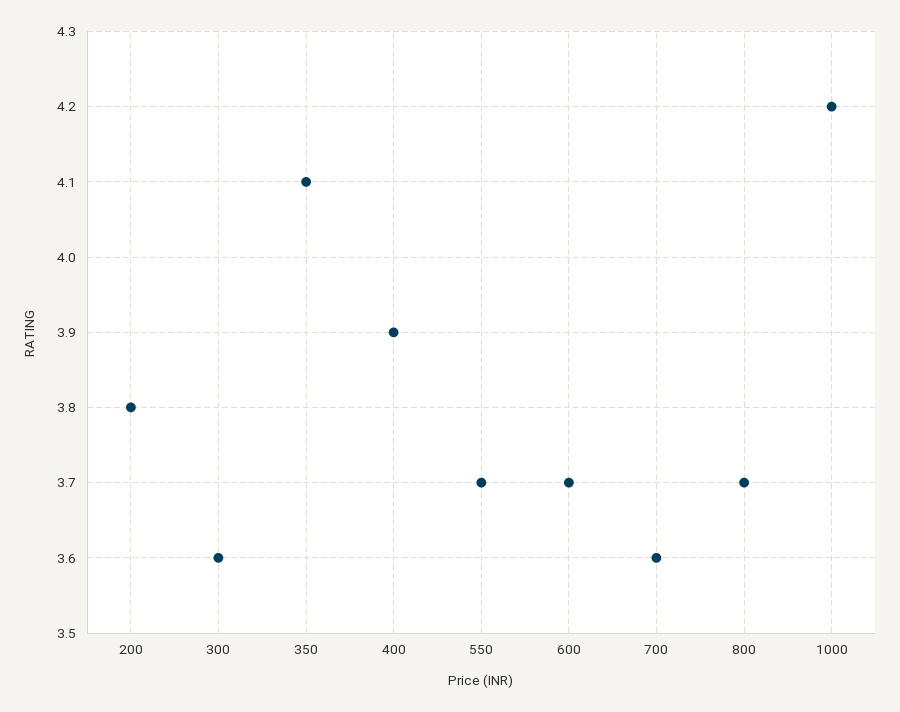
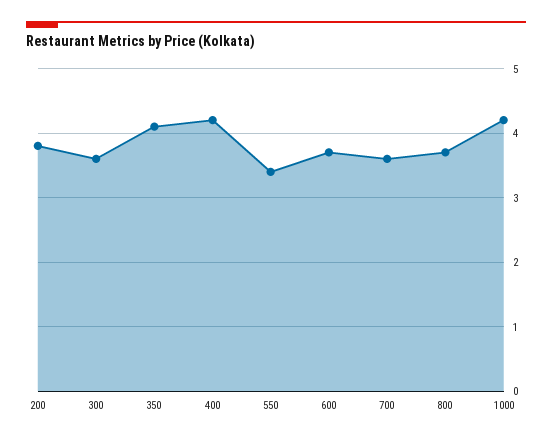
400: 3.9 -> 4.2
550: 3.7 -> 3.4

